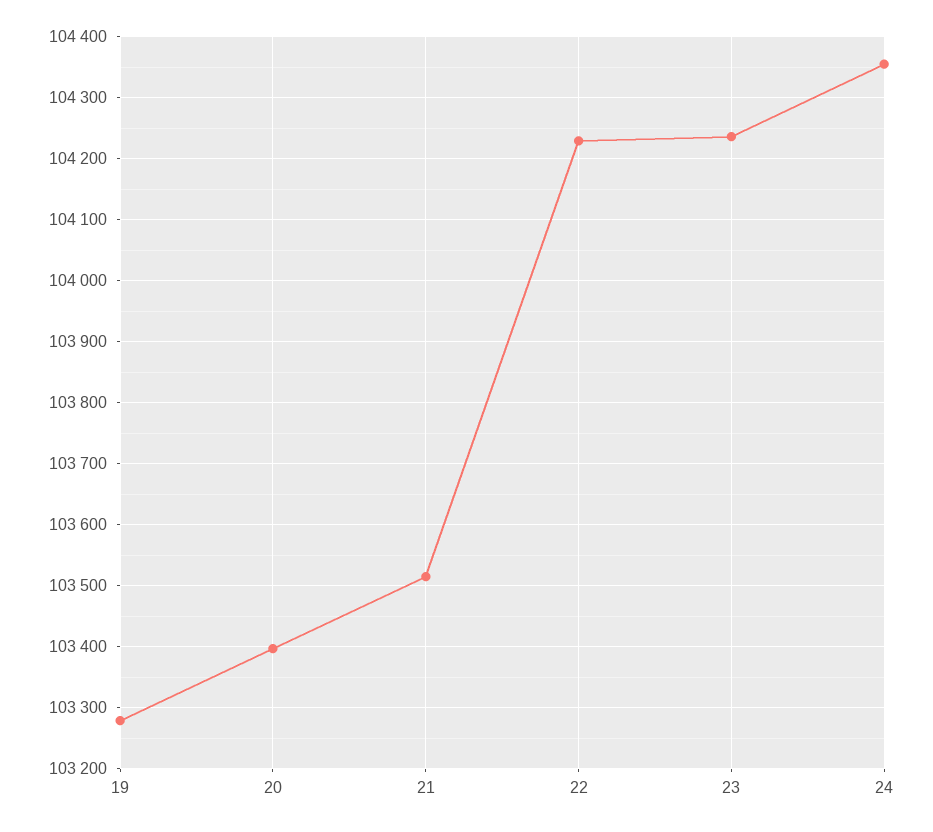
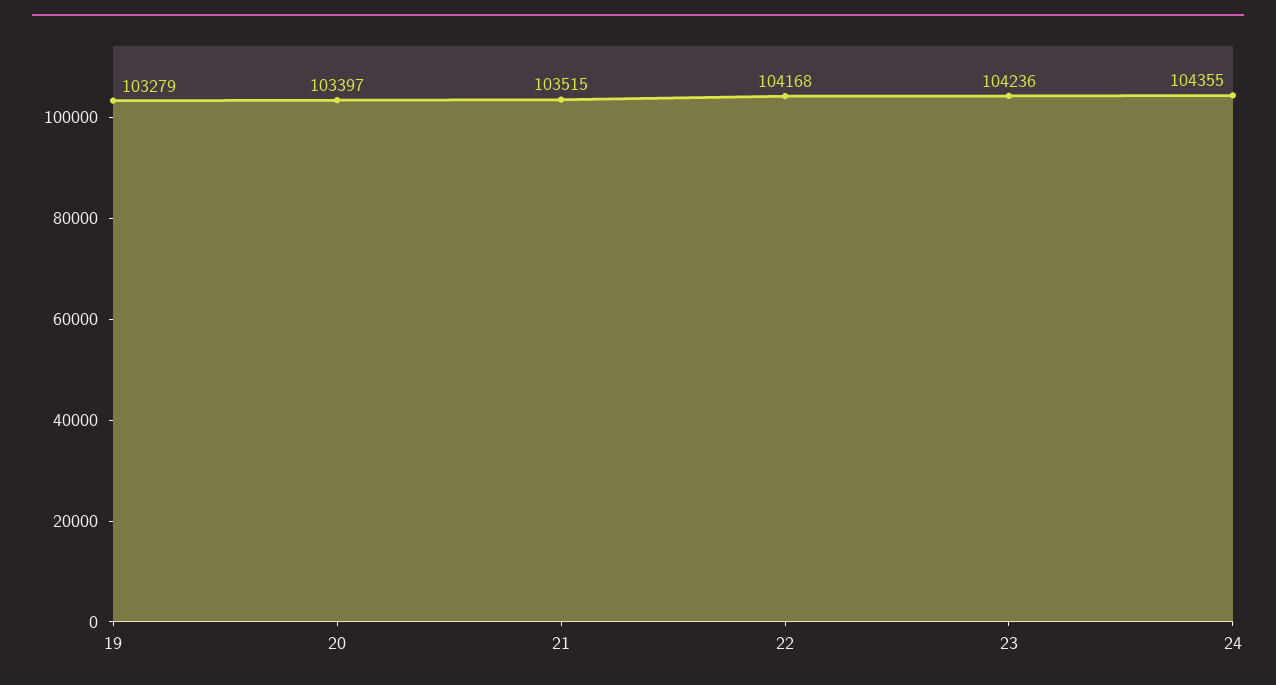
22: 104230 -> 104168

